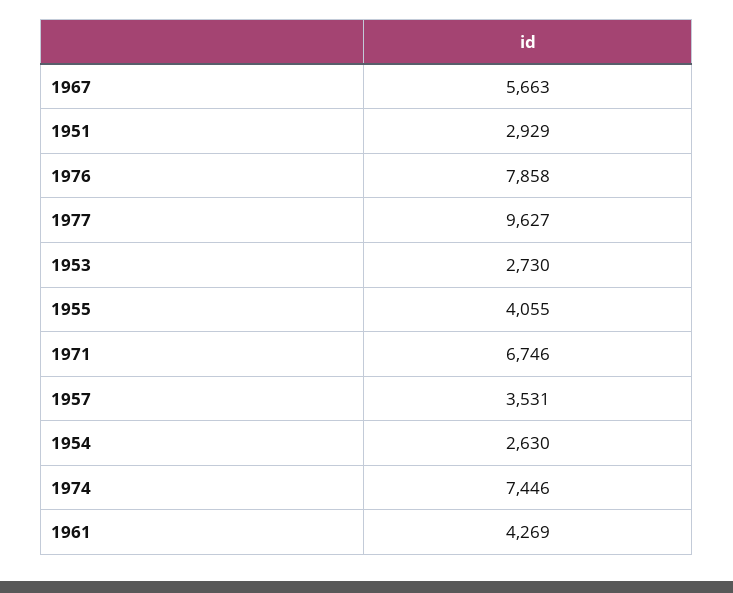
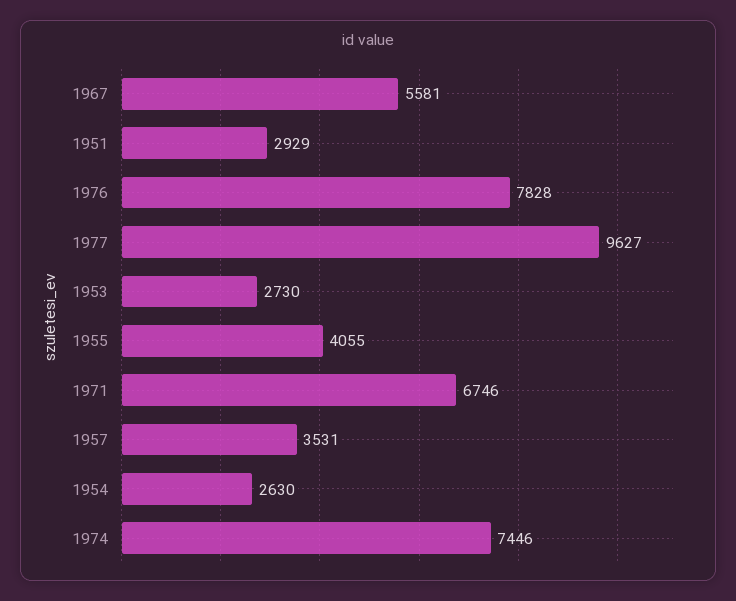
1967: 5663 -> 5581
1976: 7858 -> 7828
1961: 4269 -> none

